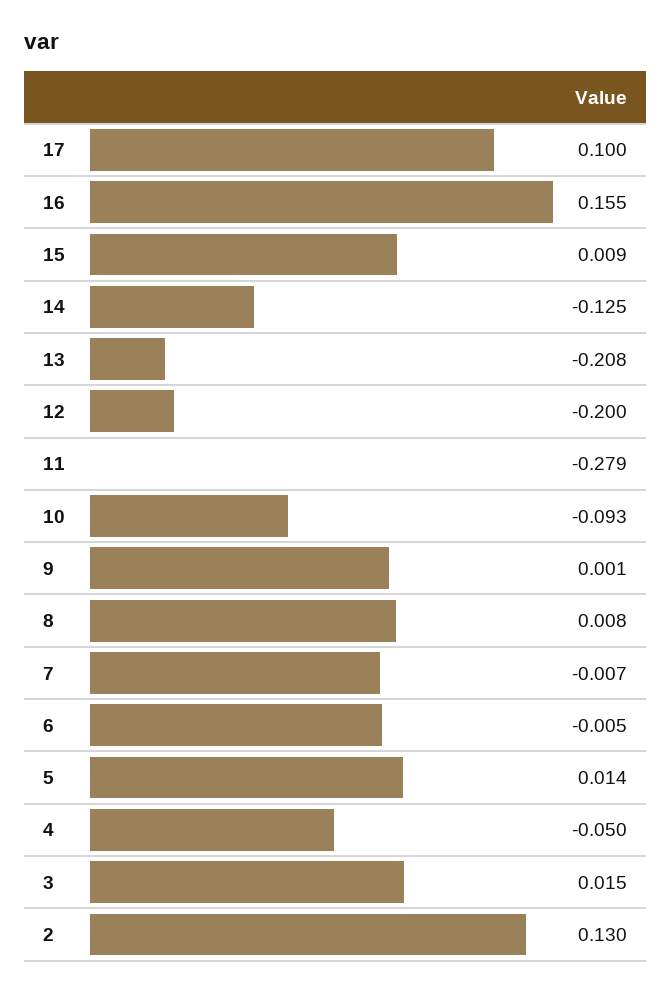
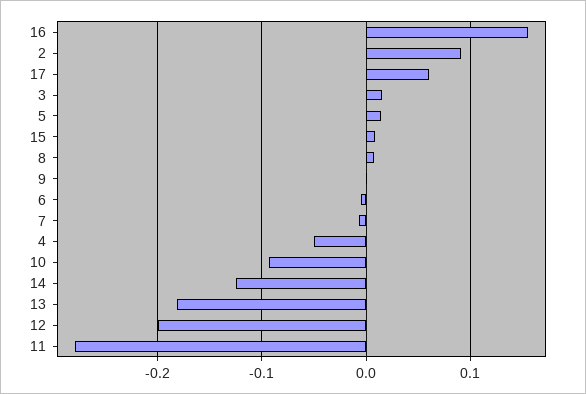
17: 0.1 -> 0.06
13: -0.208 -> -0.18
2: 0.13 -> 0.09

